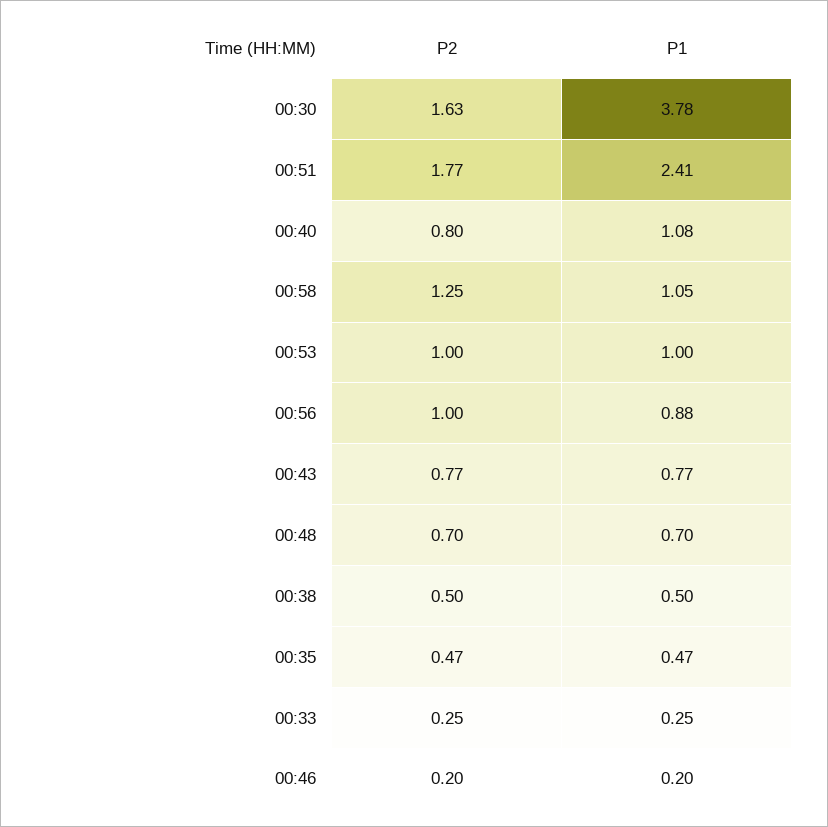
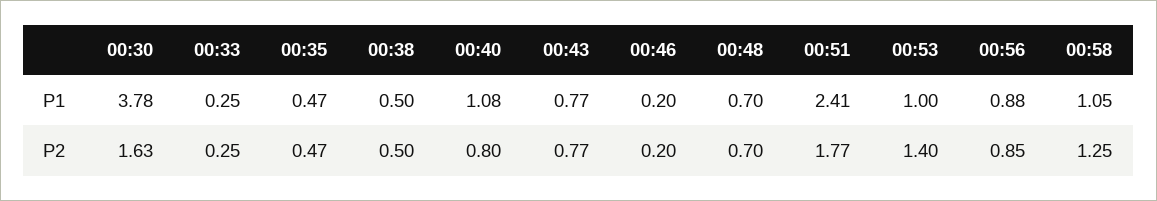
P2, 00:53: 1 -> 1.4
P2, 00:56: 1 -> 0.85

